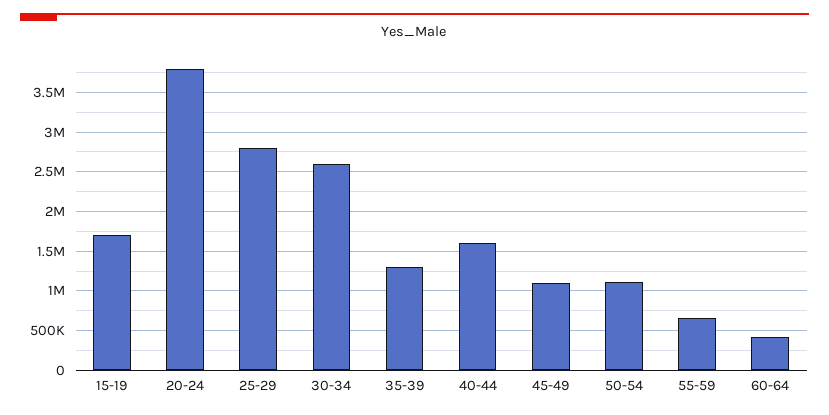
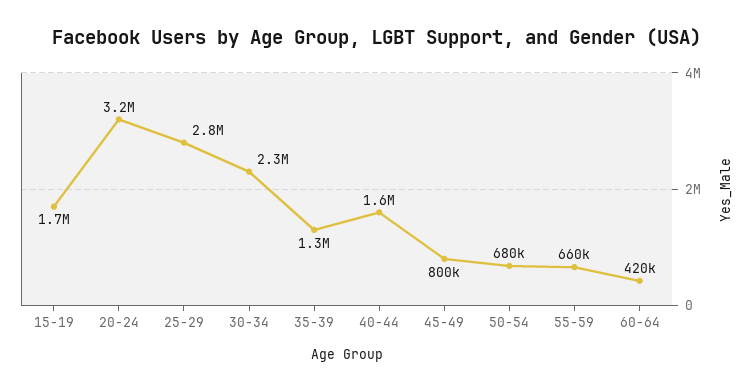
20-24: 3800000 -> 3200000
30-34: 2600000 -> 2300000
45-49: 1100000 -> 800000
50-54: 1100000 -> 680000

